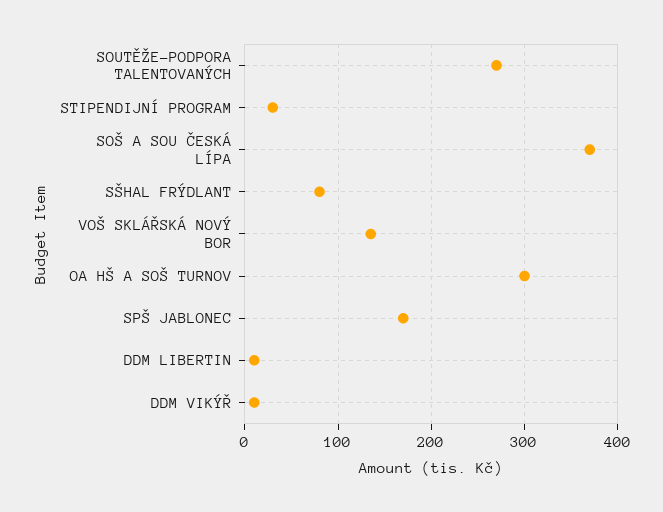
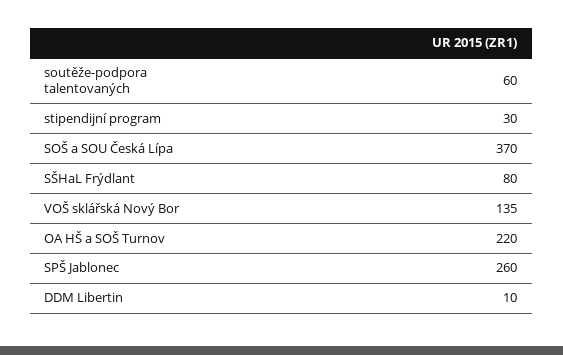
SOUTĚŽE-PODPORA TALENTOVANÝCH: 270 -> 60
OA HŠ A SOŠ TURNOV: 300 -> 220
SPŠ JABLONEC: 170 -> 260
DDM VIKÝŘ: 10 -> none

